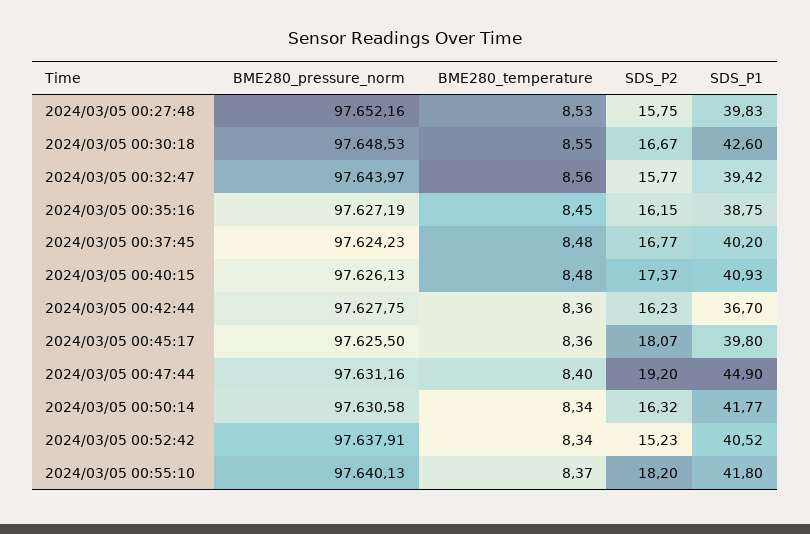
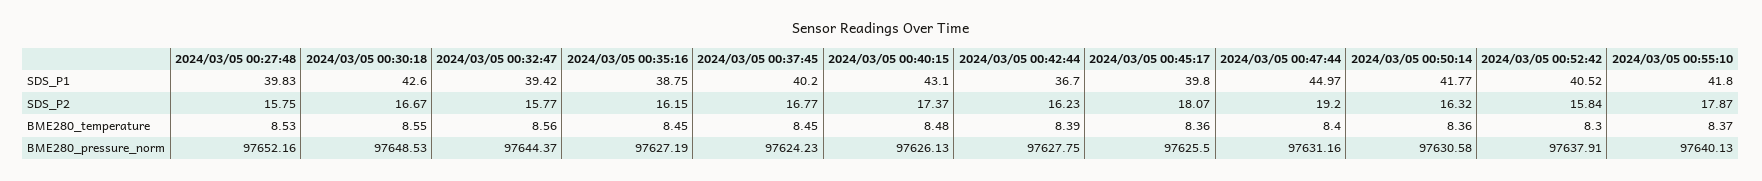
BME280_pressure_norm, 2024/03/05 00:32:47: 97643.97 -> 97644.37
BME280_temperature, 2024/03/05 00:37:45: 8.48 -> 8.45
SDS_P1, 2024/03/05 00:40:15: 40.93 -> 43.1
BME280_temperature, 2024/03/05 00:42:44: 8.36 -> 8.39
SDS_P1, 2024/03/05 00:47:44: 44.9 -> 44.97
BME280_temperature, 2024/03/05 00:50:14: 8.34 -> 8.36
BME280_temperature, 2024/03/05 00:52:42: 8.34 -> 8.3
SDS_P2, 2024/03/05 00:52:42: 15.23 -> 15.84
SDS_P2, 2024/03/05 00:55:10: 18.2 -> 17.87

